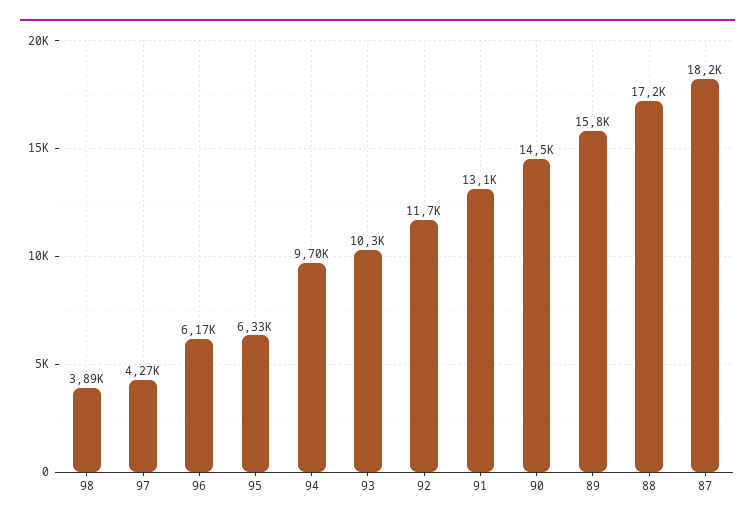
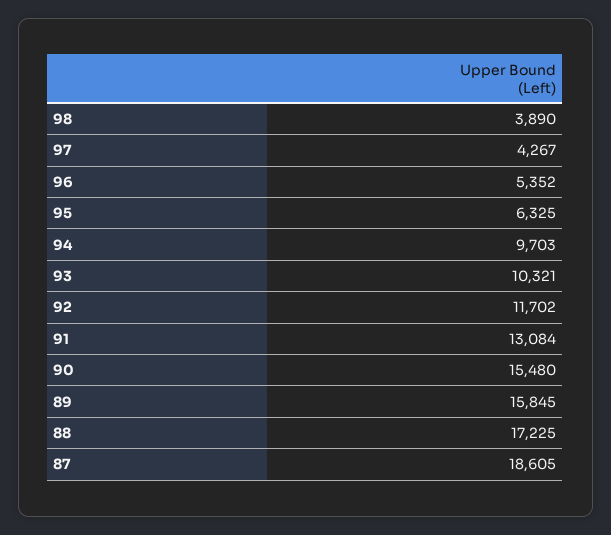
96: 6170 -> 5352
90: 14500 -> 15480
87: 18200 -> 18605

